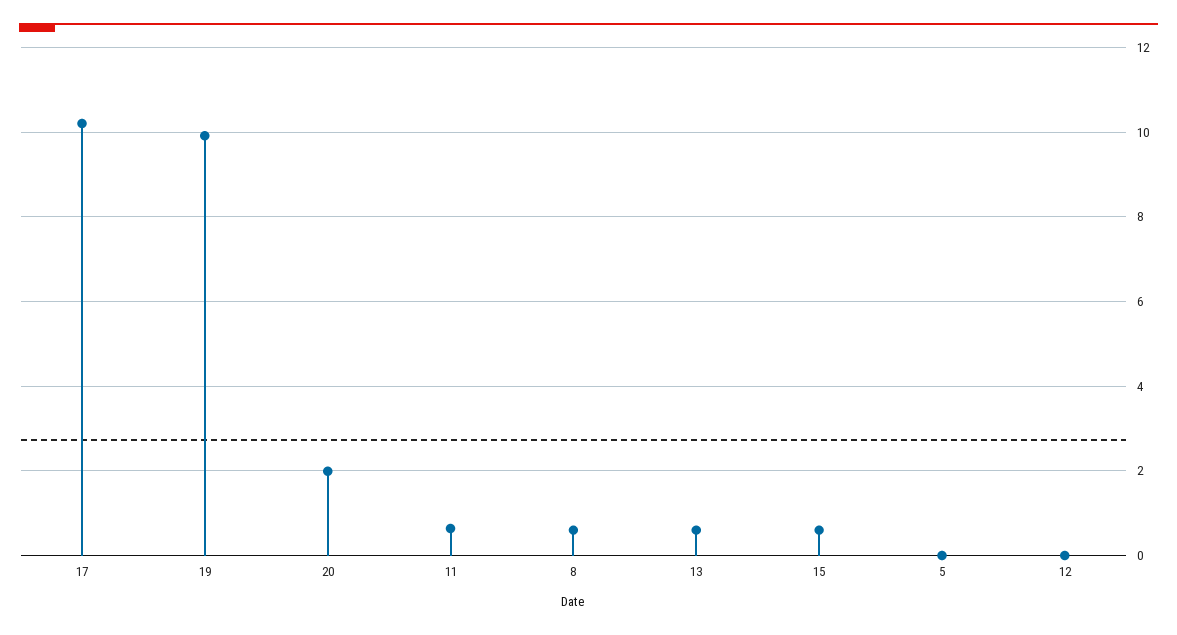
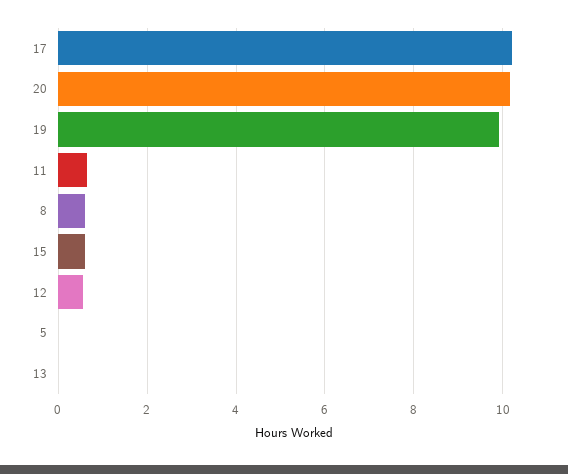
20: 2 -> 10.2
13: 0.6 -> 0
12: 0 -> 0.6

